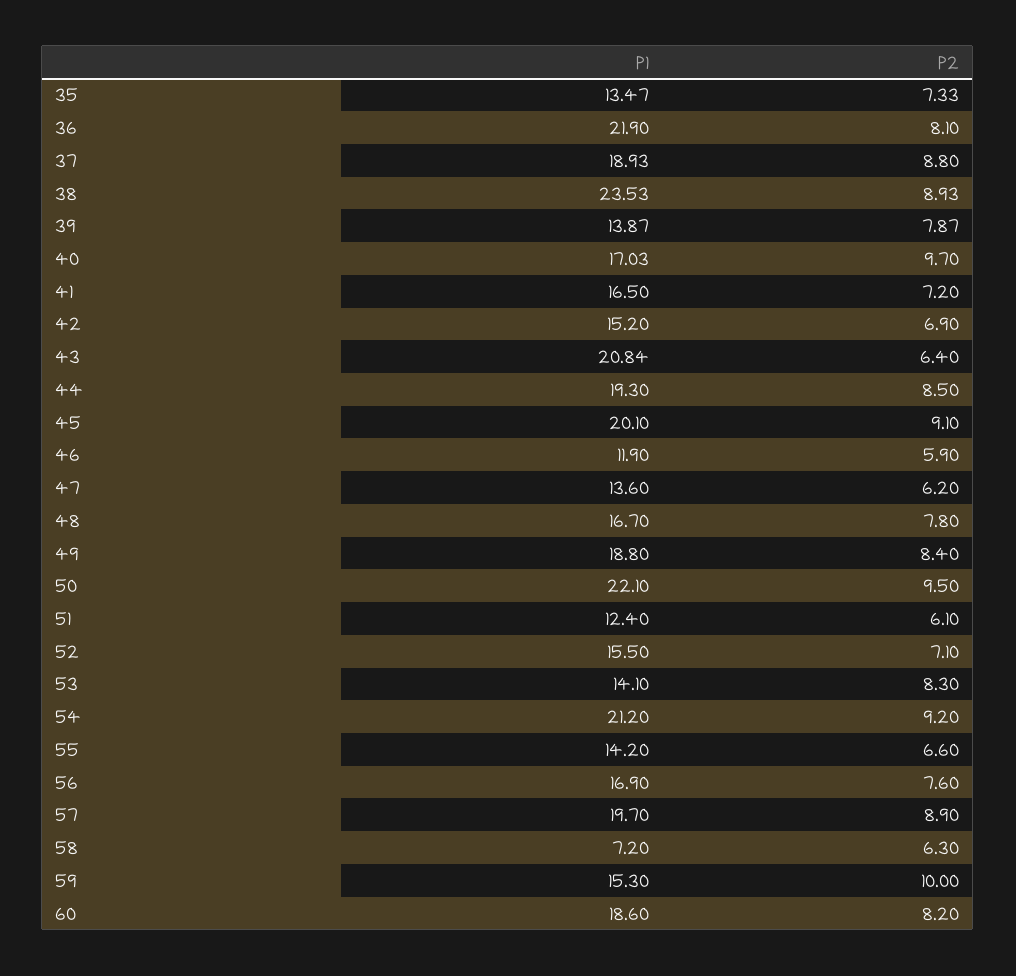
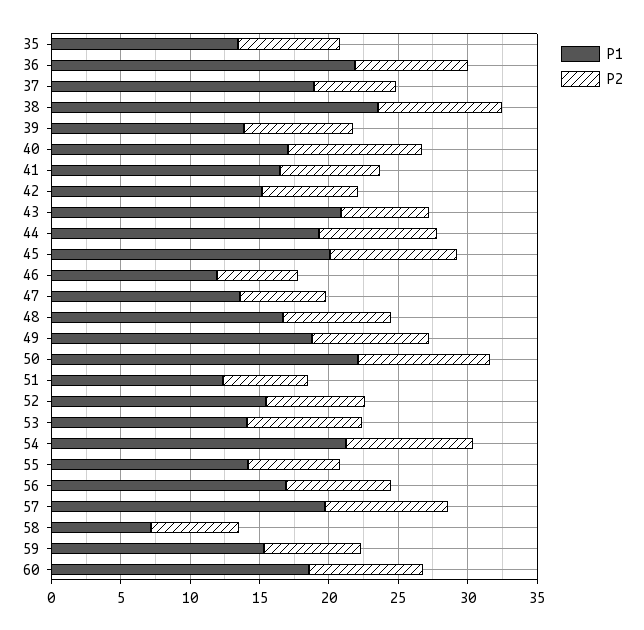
P2, 37: 8.8 -> 6
P2, 59: 10 -> 7

